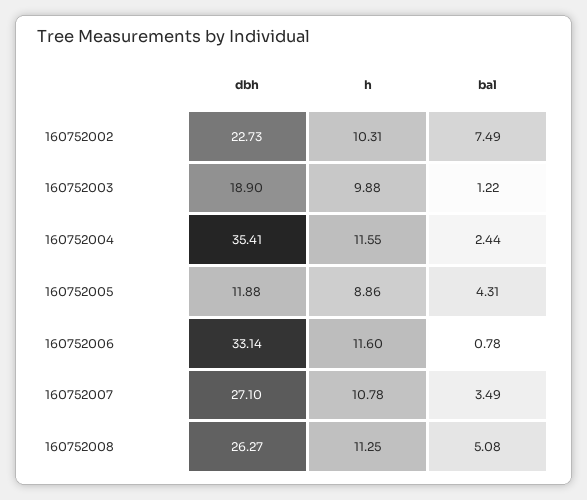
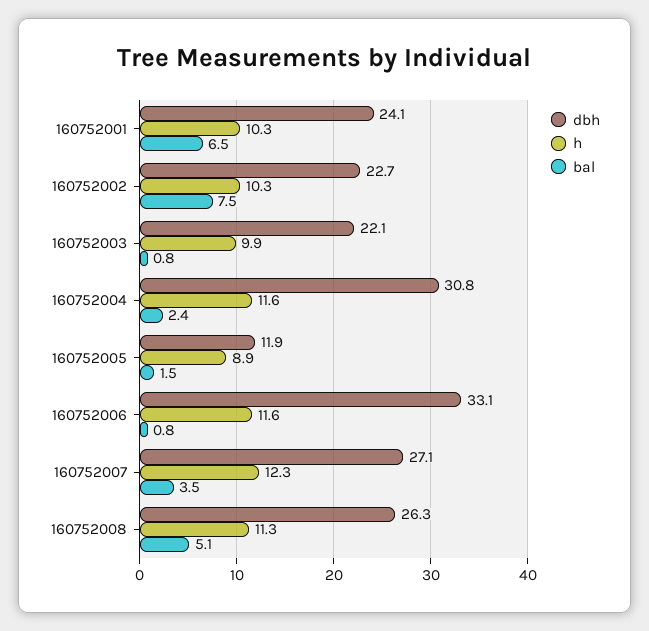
dbh, 160752003: 18.9 -> 22.1
bal, 160752003: 1.22 -> 0.8
dbh, 160752004: 35.41 -> 30.8
bal, 160752005: 4.31 -> 1.5
h, 160752007: 10.78 -> 12.3
dbh, 160752001: none -> 24.1
h, 160752001: none -> 10.3
bal, 160752001: none -> 6.5

